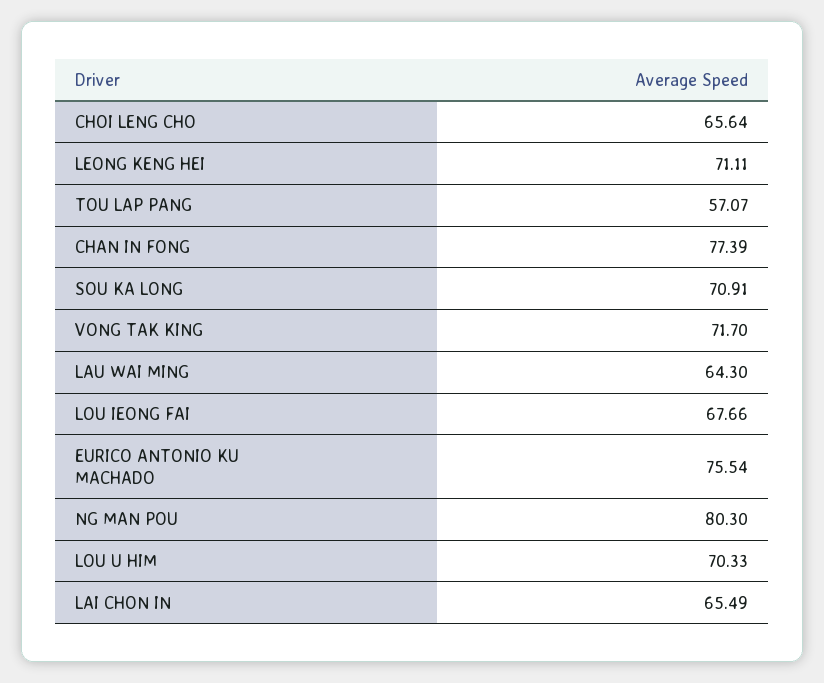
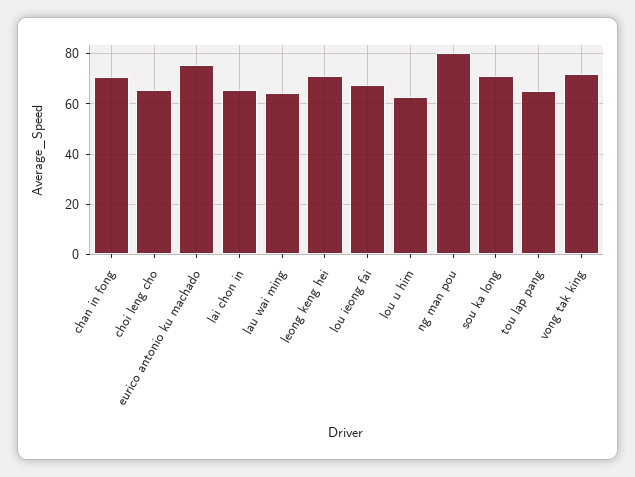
TOU LAP PANG: 57.07 -> 65
CHAN IN FONG: 77.39 -> 70
LOU U HIM: 70.33 -> 62.5

